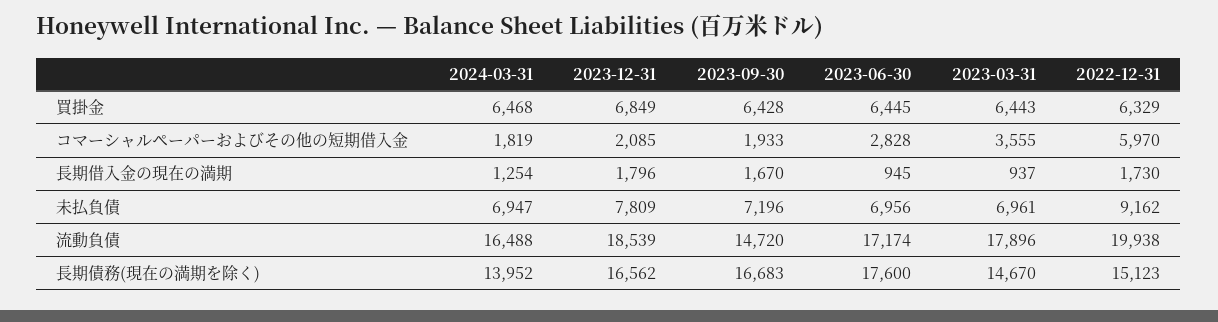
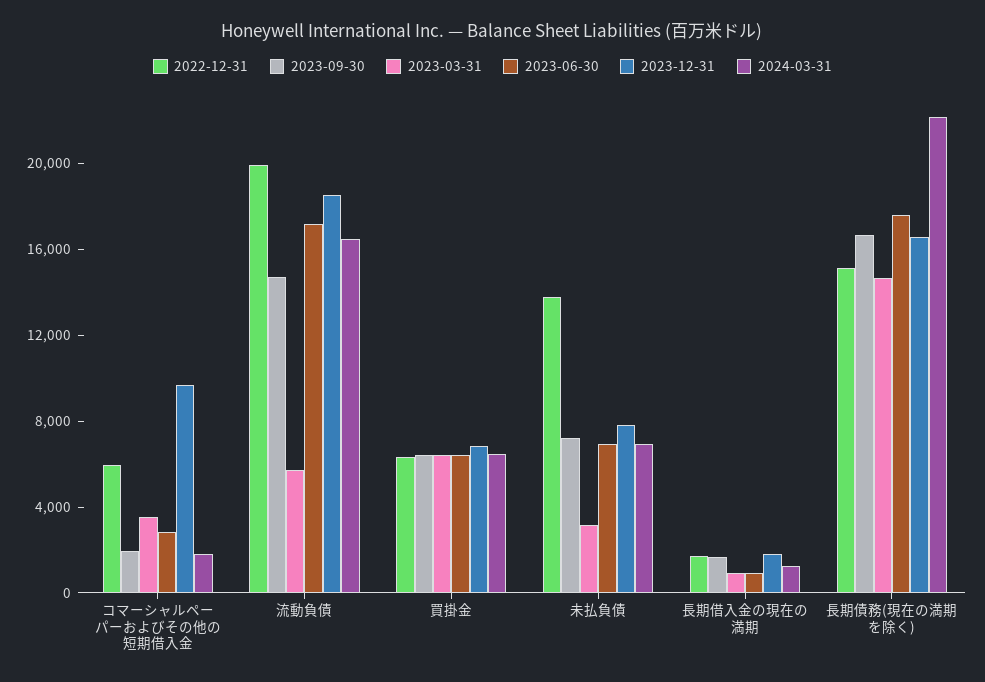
2023-12-31, コマーシャルペーパーおよびその他の短期借入金: 2085 -> 10000
2023-03-31, 未払負債: 6961 -> 3000
2022-12-31, 未払負債: 9162 -> 14000
2023-03-31, 流動負債: 17896 -> 6000
2024-03-31, 長期債務(現在の満期を除く): 13952 -> 22000

